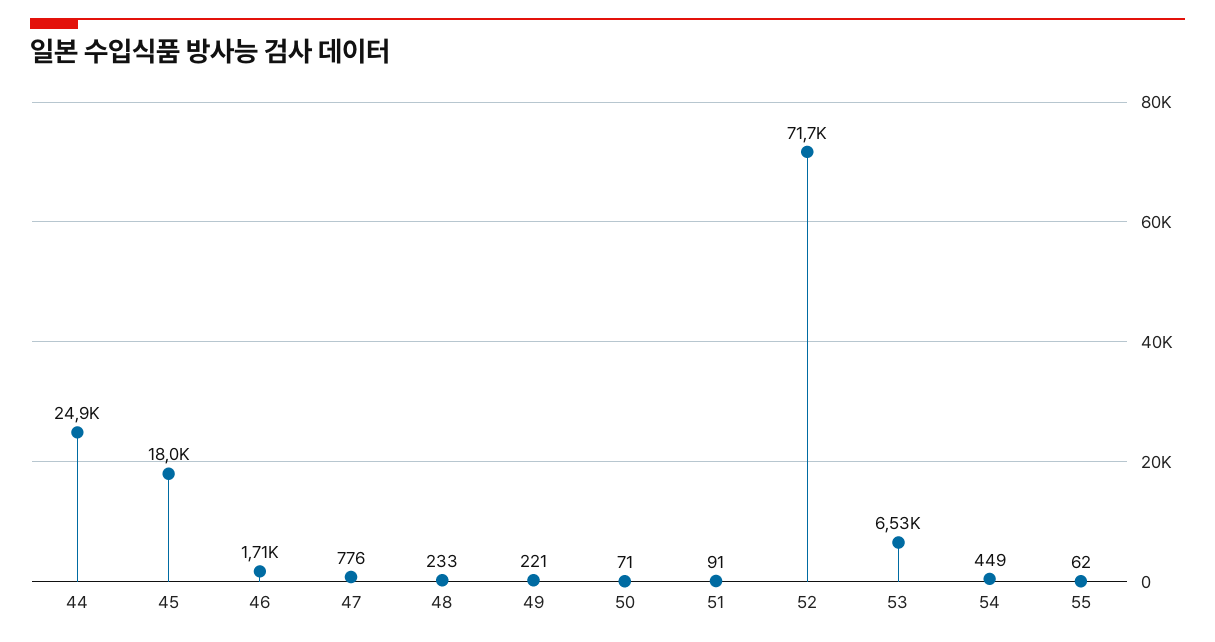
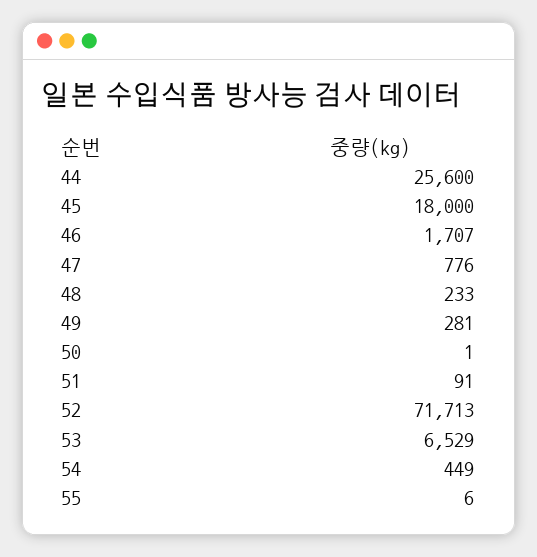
44: 24900 -> 25600
49: 221 -> 281
50: 71 -> 1
55: 62 -> 6

